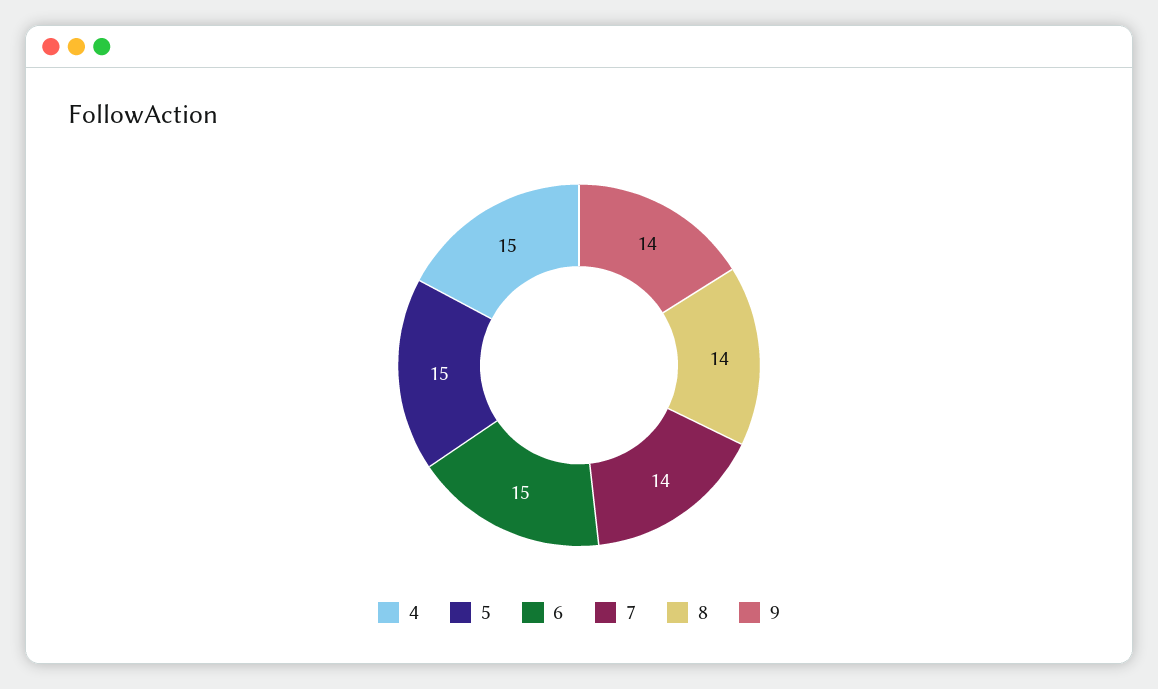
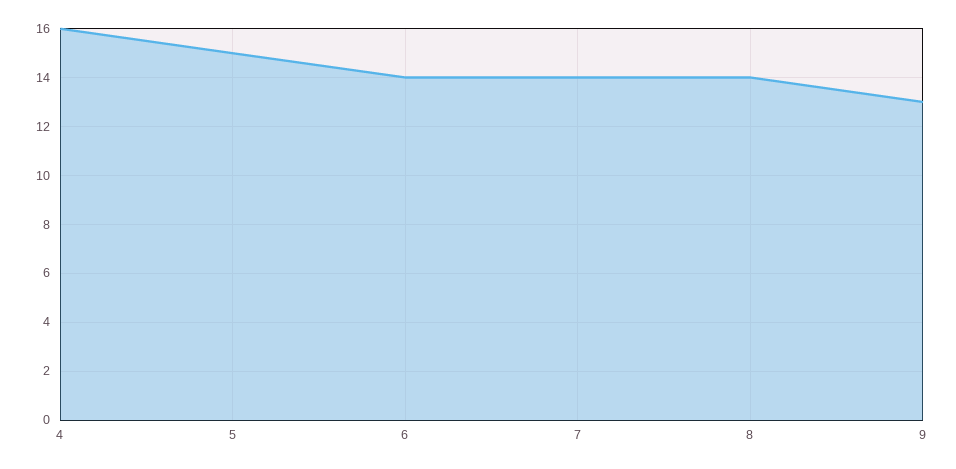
4: 15 -> 16
6: 15 -> 14
9: 14 -> 13

